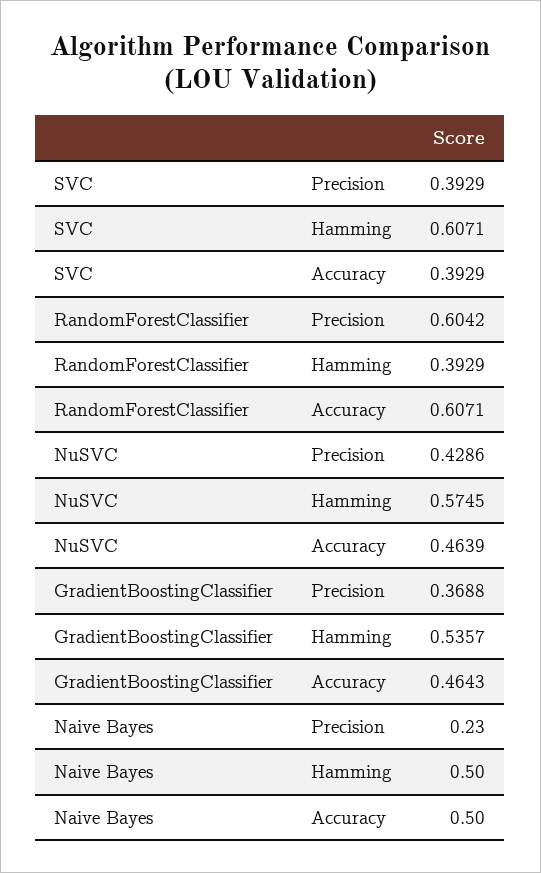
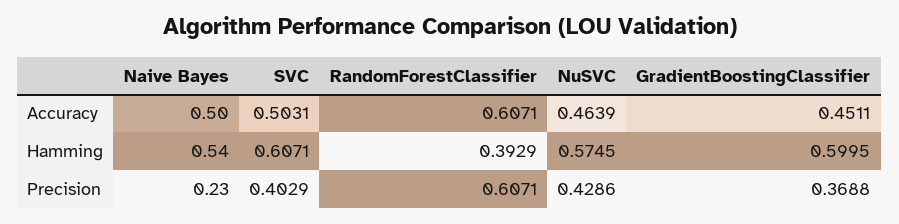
SVC, Precision: 0.3929 -> 0.4029
SVC, Accuracy: 0.3929 -> 0.5031
RandomForestClassifier, Precision: 0.6042 -> 0.6071
GradientBoostingClassifier, Hamming: 0.5357 -> 0.5995
GradientBoostingClassifier, Accuracy: 0.4643 -> 0.4511
Naive Bayes, Hamming: 0.5 -> 0.54

